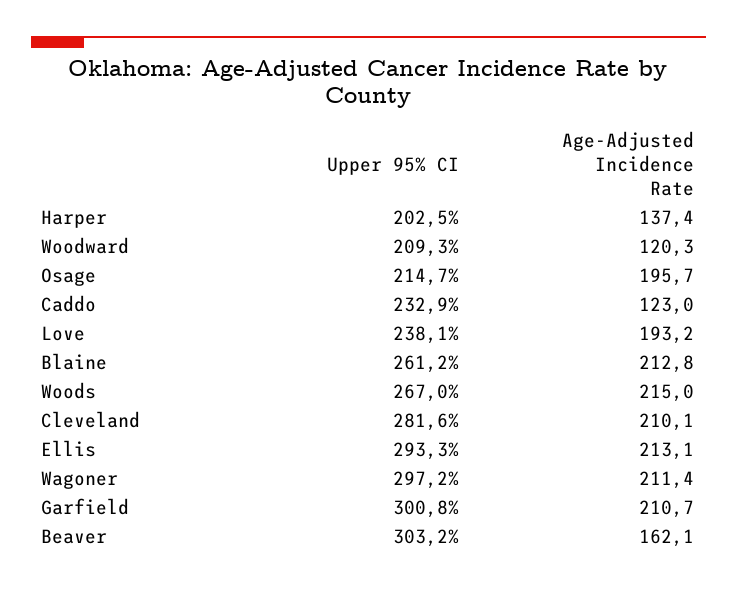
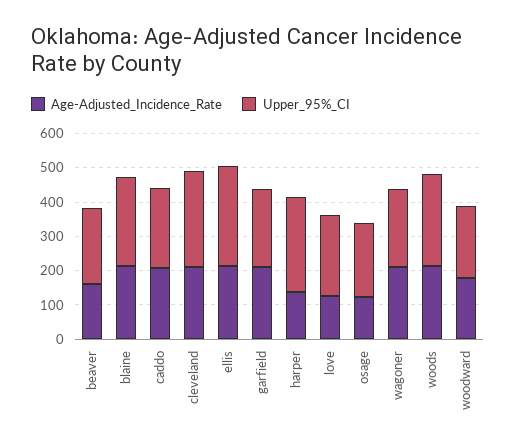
Upper 95% CI, Harper: 202.5 -> 275
Age-Adjusted Incidence Rate, Woodward: 120.3 -> 175
Age-Adjusted Incidence Rate, Osage: 195.7 -> 125
Age-Adjusted Incidence Rate, Caddo: 123 -> 200
Age-Adjusted Incidence Rate, Love: 193.2 -> 125
Upper 95% CI, Wagoner: 297.2 -> 225
Upper 95% CI, Garfield: 300.8 -> 225
Upper 95% CI, Beaver: 303.2 -> 225

